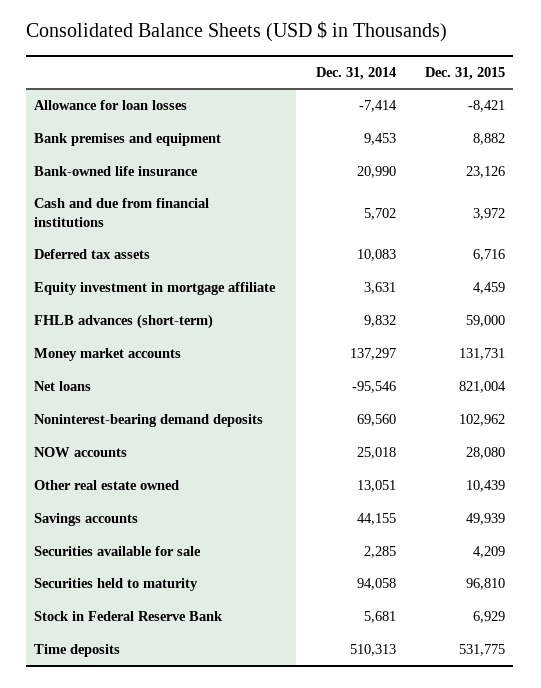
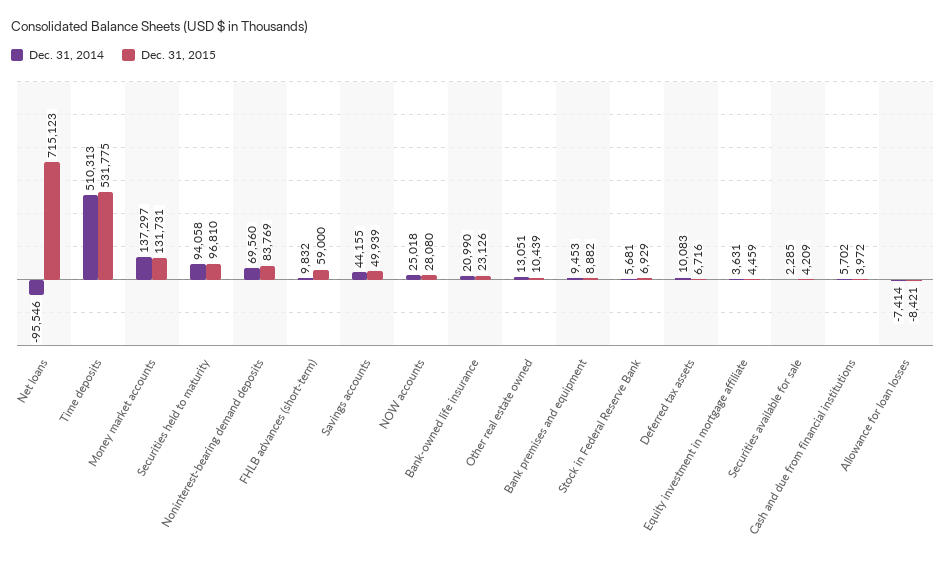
Dec. 31, 2015, Net loans: 821004 -> 715123
Dec. 31, 2015, Noninterest-bearing demand deposits: 102962 -> 83769

